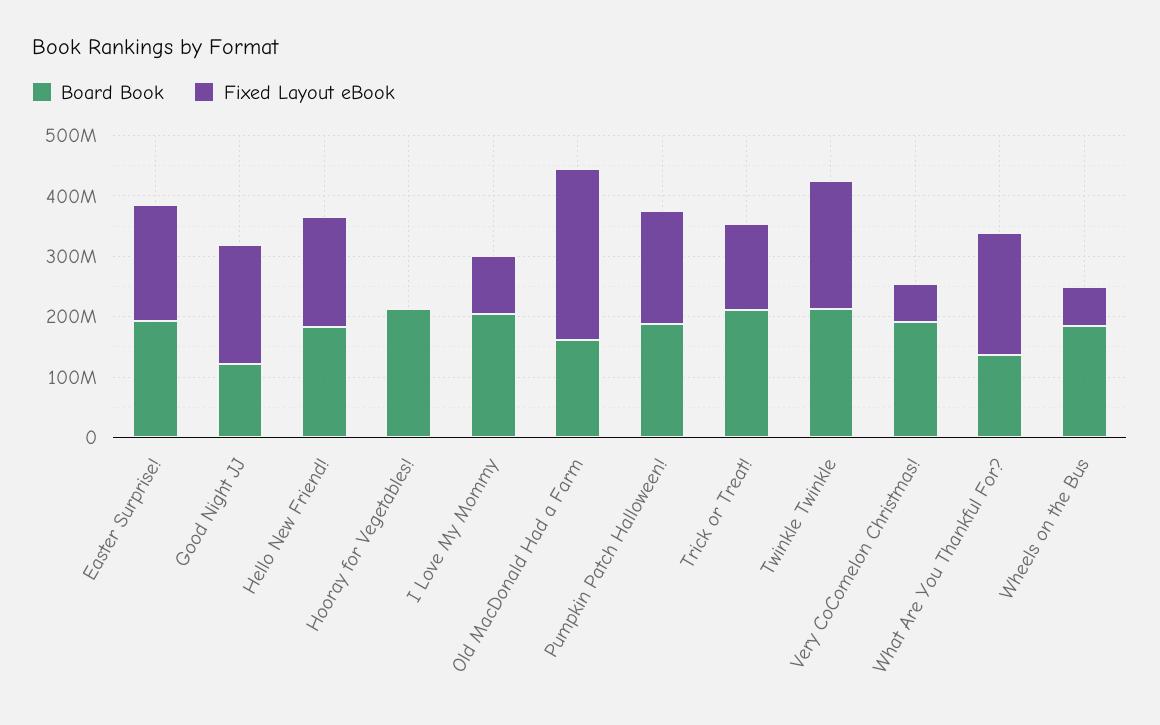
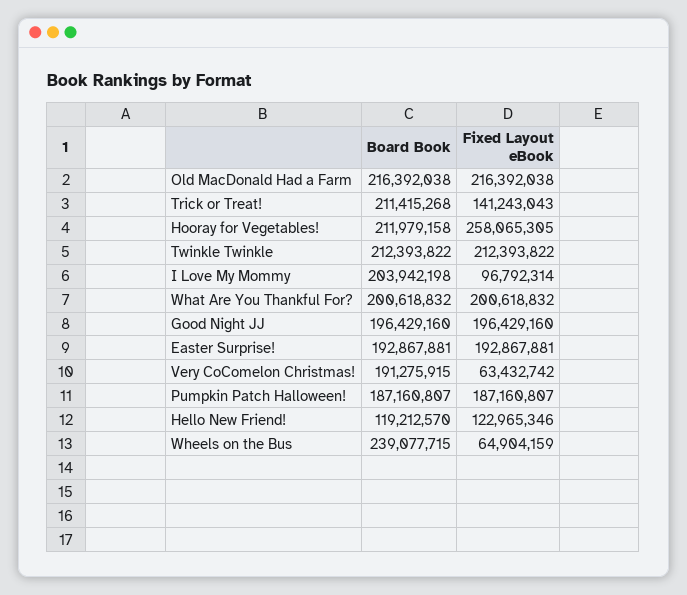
Board Book, Good Night JJ: 120000000 -> 196429160
Board Book, Hello New Friend!: 180000000 -> 119212570
Fixed Layout eBook, Hello New Friend!: 180000000 -> 122965346
Fixed Layout eBook, Hooray for Vegetables!: 0 -> 258065305
Board Book, Old MacDonald Had a Farm: 160000000 -> 216392038
Fixed Layout eBook, Old MacDonald Had a Farm: 280000000 -> 216392038
Board Book, What Are You Thankful For?: 140000000 -> 200618832
Board Book, Wheels on the Bus: 180000000 -> 239077715

